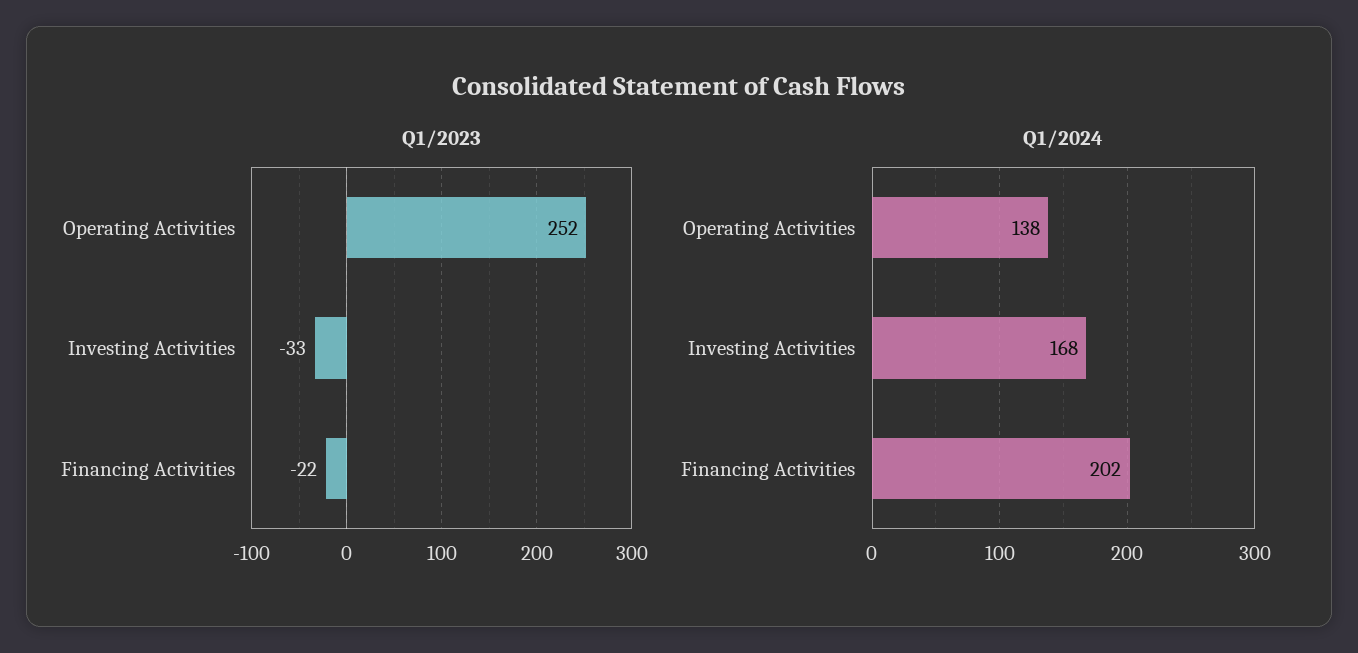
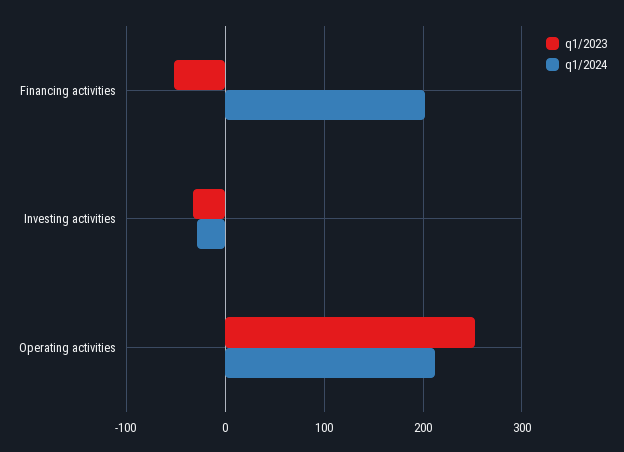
Q1/2023, Financing Activities: -22 -> -50
Q1/2024, Operating Activities: 138 -> 210
Q1/2024, Investing Activities: 168 -> -30

